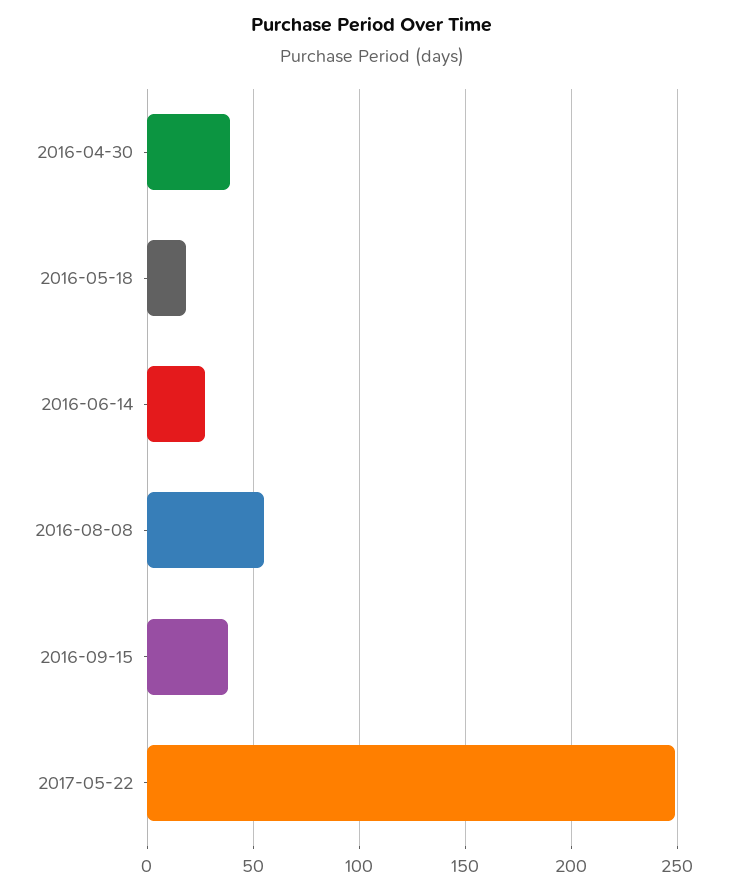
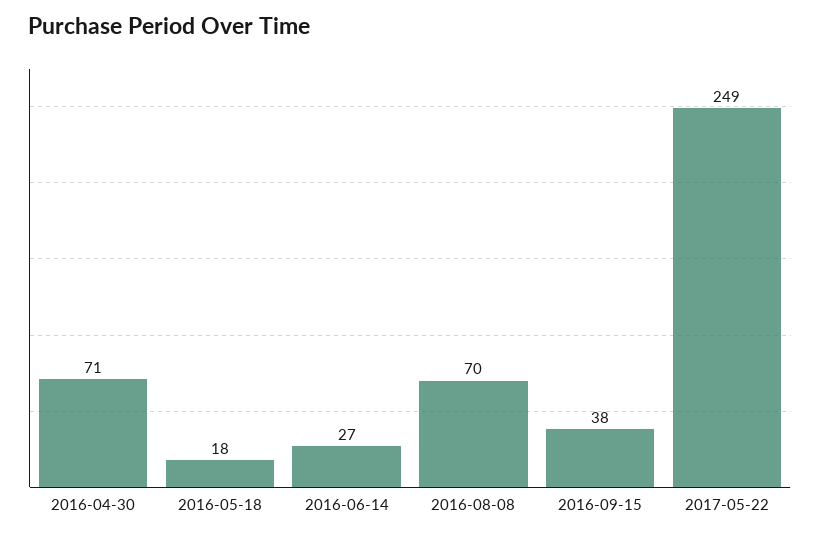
2016-04-30: 40 -> 71
2016-08-08: 55 -> 70

